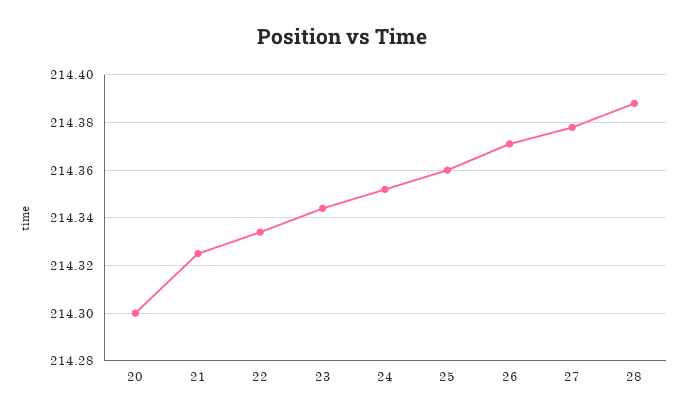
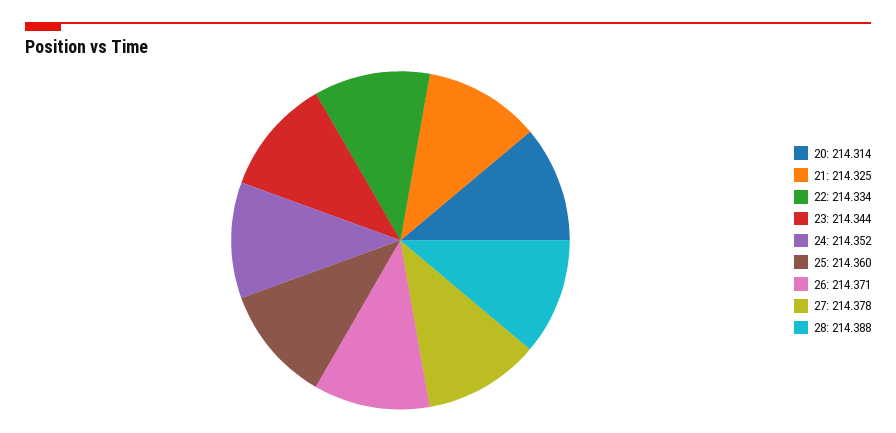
20: 214.3 -> 214.314

